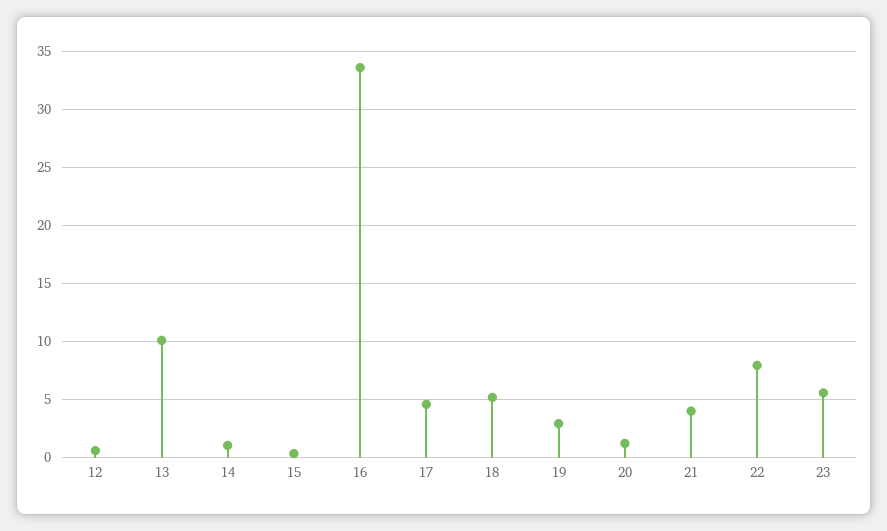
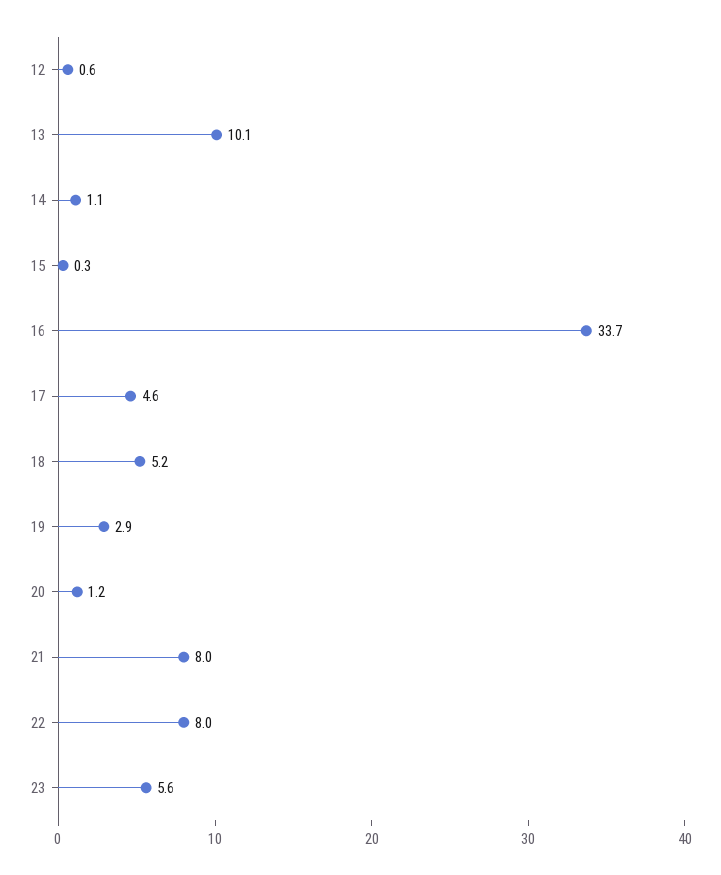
21: 4 -> 8

